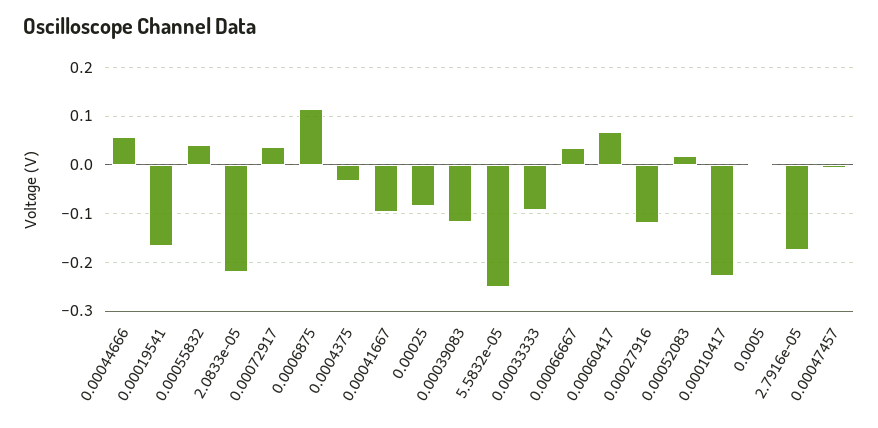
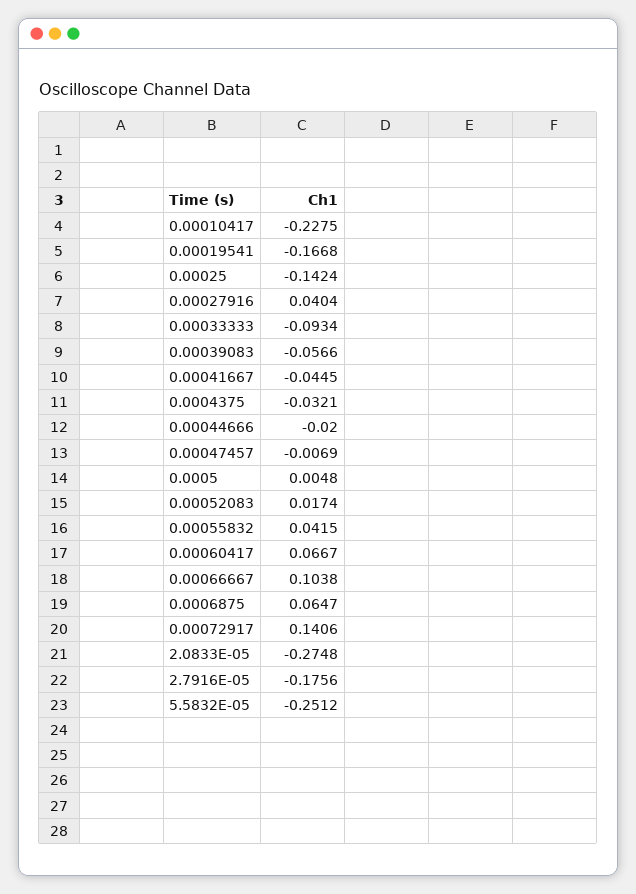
0.00044666: 0.06 -> -0.02
2.0833e-05: -0.22 -> -0.2748
0.00072917: 0.04 -> 0.1406
0.0006875: 0.12 -> 0.0647
0.00041667: -0.1 -> -0.0445
0.00025: -0.08 -> -0.1424
0.00039083: -0.12 -> -0.0566
0.00066667: 0.04 -> 0.1038
0.00027916: -0.12 -> 0.0404

